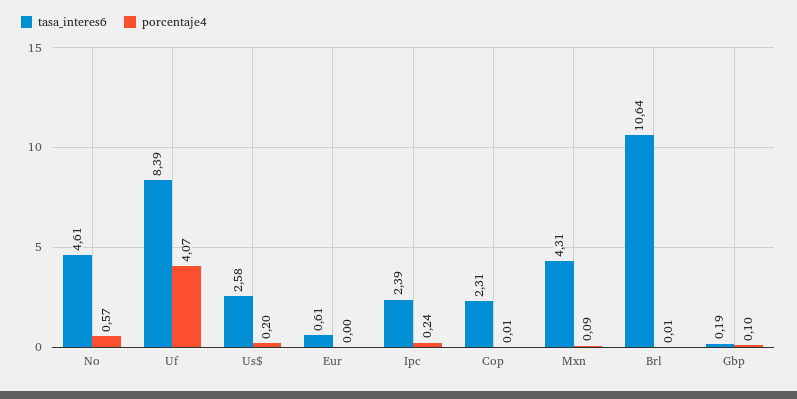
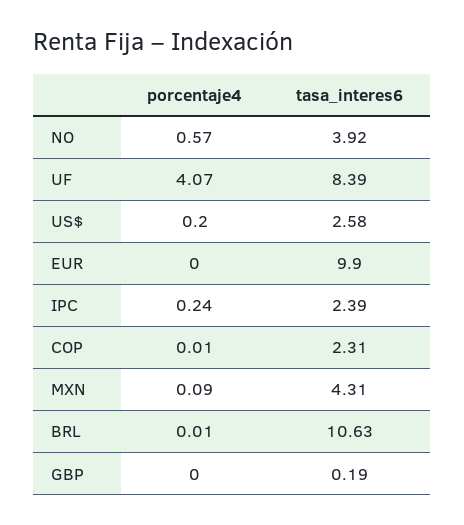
tasa_interes6, No: 4.61 -> 3.92
tasa_interes6, Eur: 0.61 -> 9.9
tasa_interes6, Brl: 10.64 -> 10.63
porcentaje4, Gbp: 0.1 -> 0

